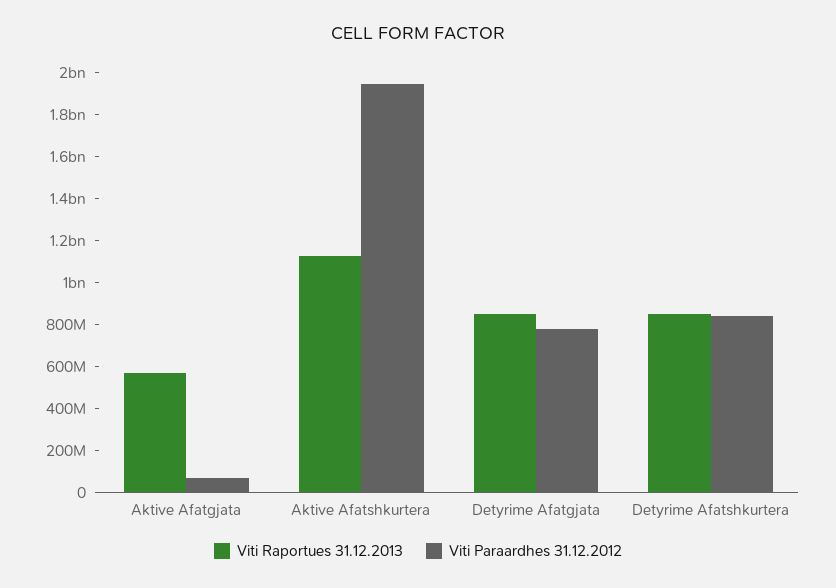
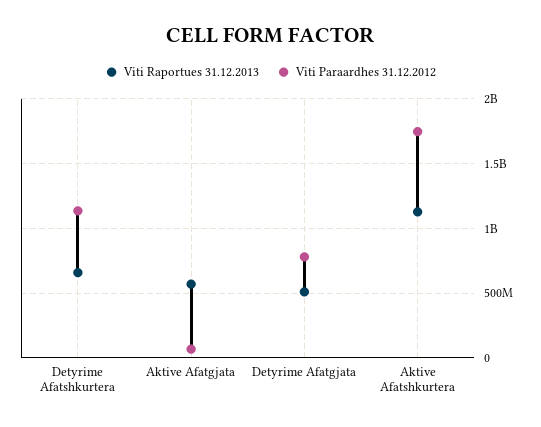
Viti Paraardhes 31.12.2012, Aktive Afatshkurtera: 1950000000 -> 1750000000
Viti Raportues 31.12.2013, Detyrime Afatgjata: 850000000 -> 500000000
Viti Raportues 31.12.2013, Detyrime Afatshkurtera: 850000000 -> 650000000
Viti Paraardhes 31.12.2012, Detyrime Afatshkurtera: 850000000 -> 1150000000

